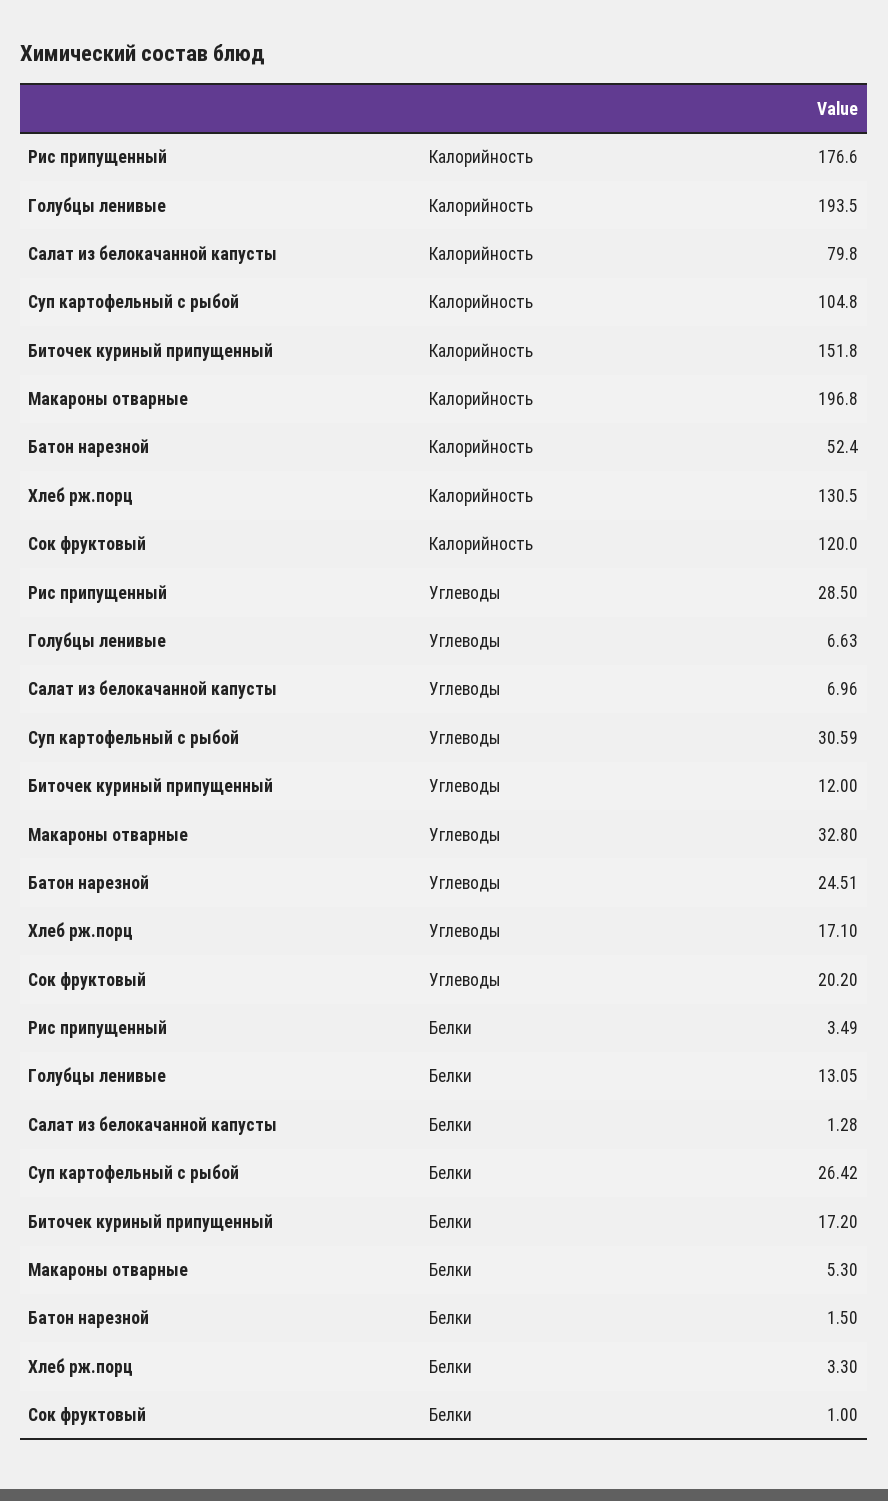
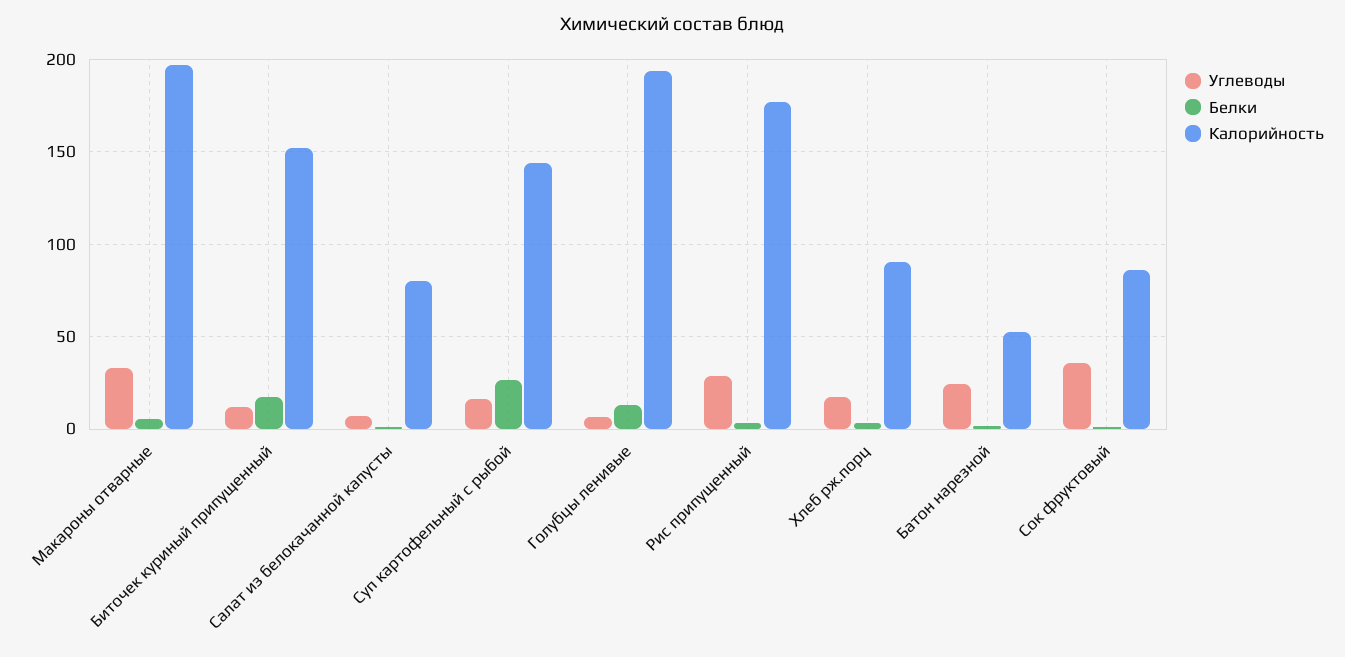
Калорийность, Суп картофельный с рыбой: 104.8 -> 145
Калорийность, Хлеб рж.порц: 130.5 -> 90
Калорийность, Сок фруктовый: 120 -> 85
Углеводы, Суп картофельный с рыбой: 30.59 -> 15
Углеводы, Сок фруктовый: 20.2 -> 35

